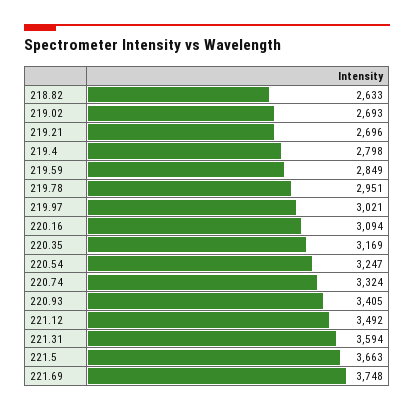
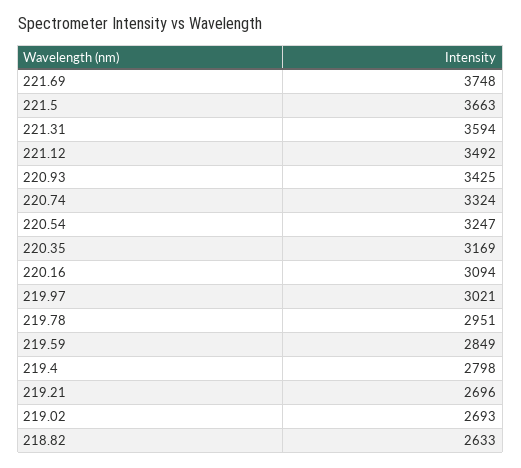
220.93: 3405 -> 3425

